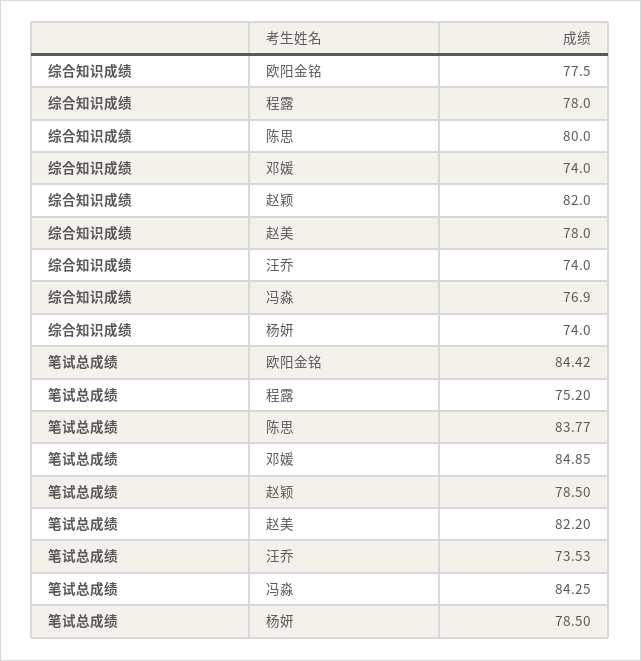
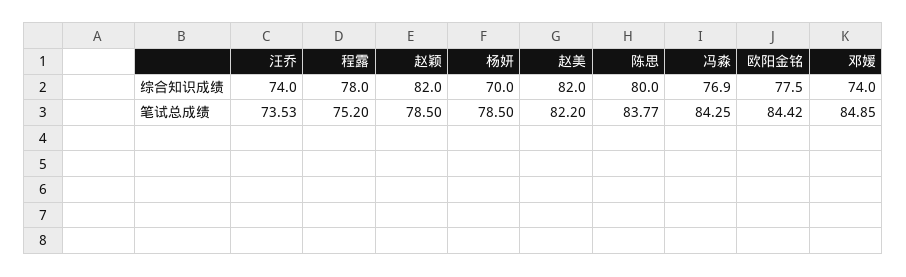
综合知识成绩, 赵美: 78 -> 82
综合知识成绩, 杨妍: 74 -> 70

